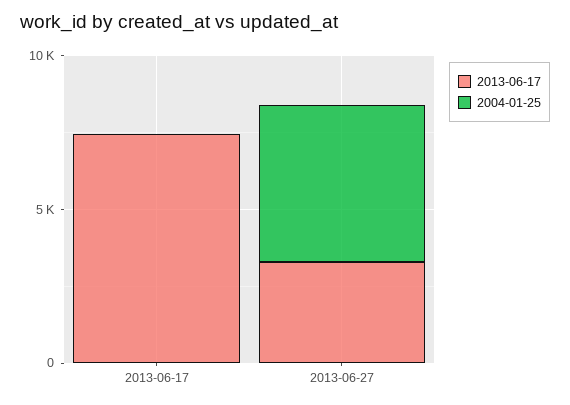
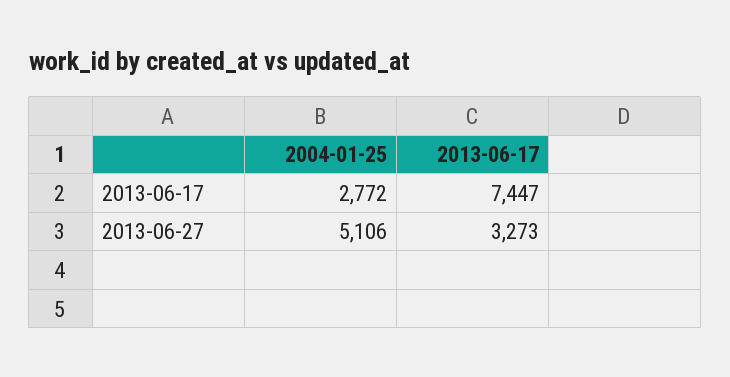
2004-01-25, 2013-06-17: 0 -> 2772

